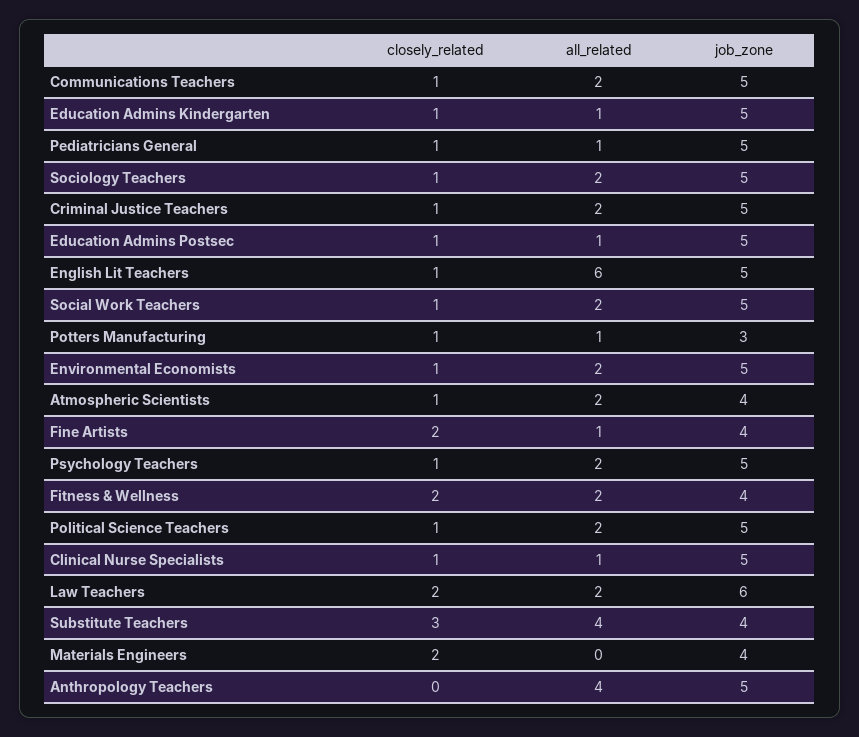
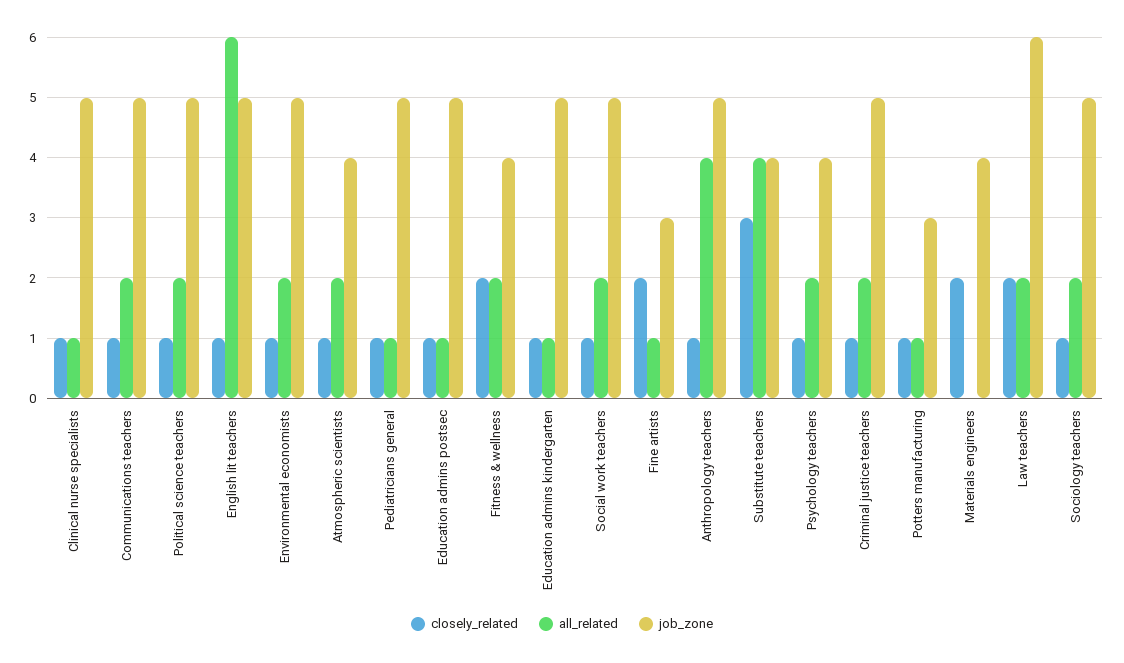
job_zone, Fine Artists: 4 -> 3
job_zone, Psychology Teachers: 5 -> 4
closely_related, Anthropology Teachers: 0 -> 1

